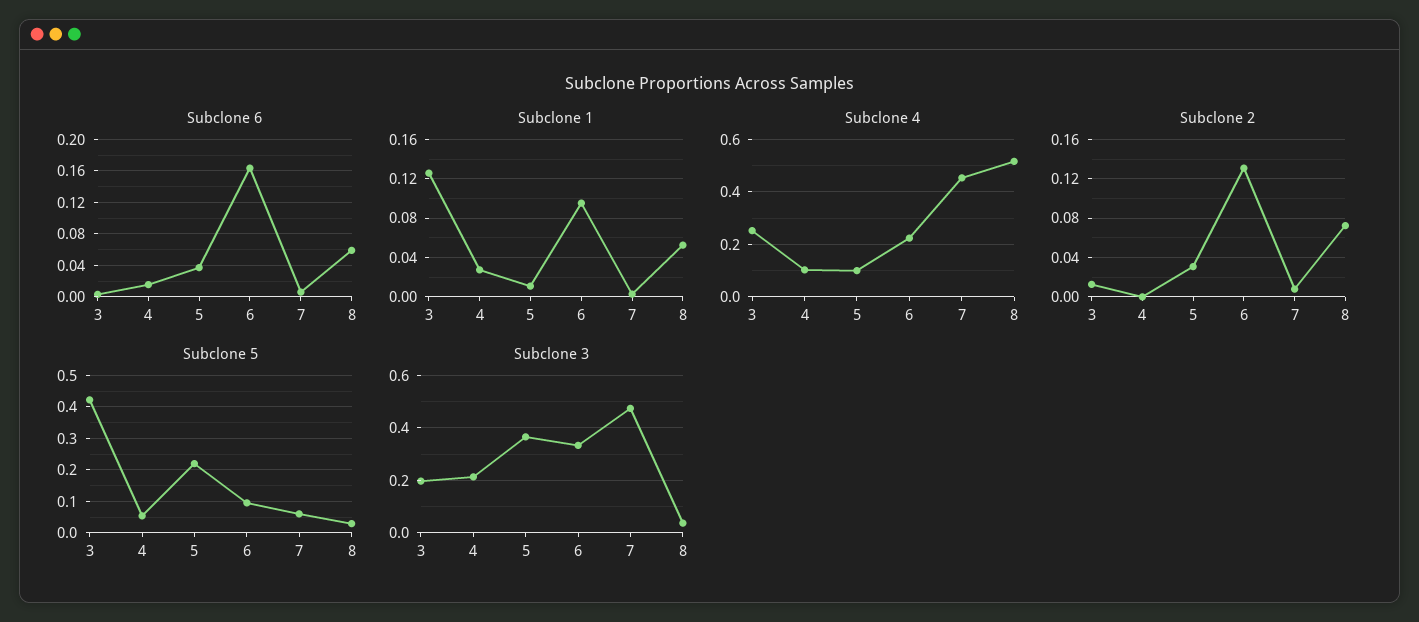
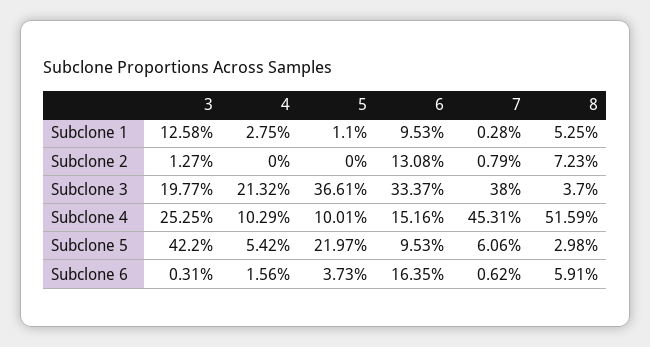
Subclone 4, 6: 0.225 -> 0.1516
Subclone 2, 5: 0.03 -> 0
Subclone 3, 7: 0.475 -> 0.38

